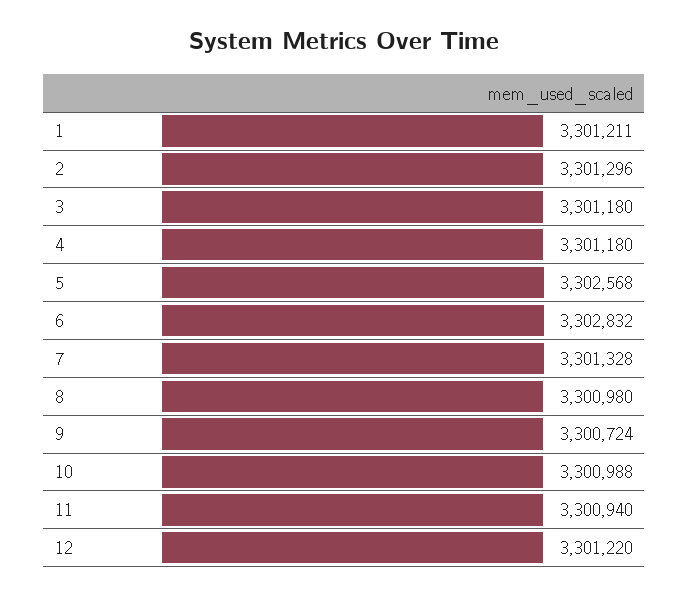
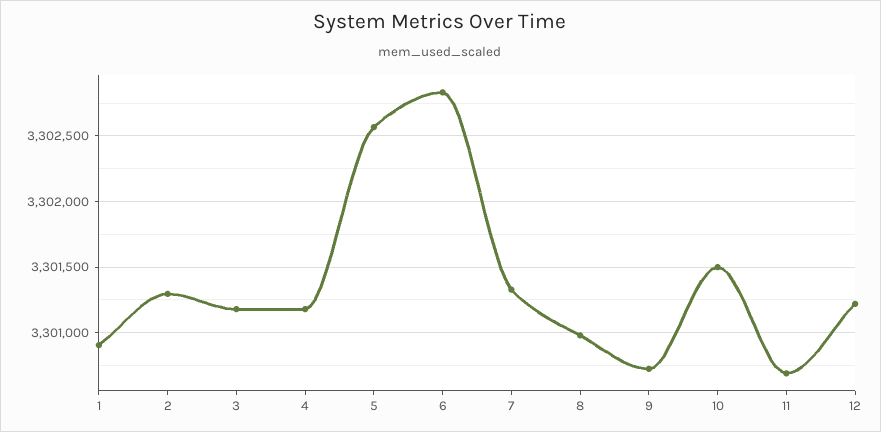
1: 3301211 -> 3300900
10: 3300988 -> 3301500
11: 3300940 -> 3300700

